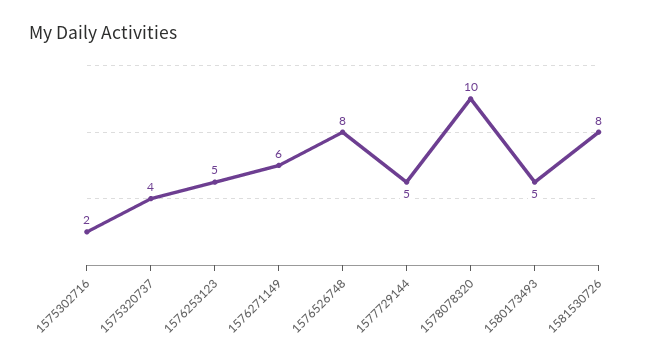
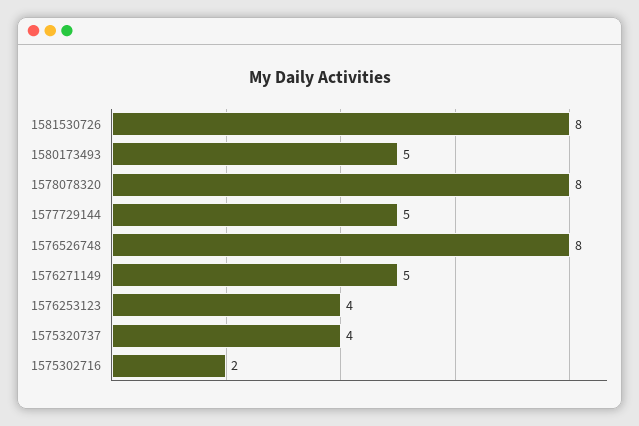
1576253123: 5 -> 4
1576271149: 6 -> 5
1578078320: 10 -> 8

